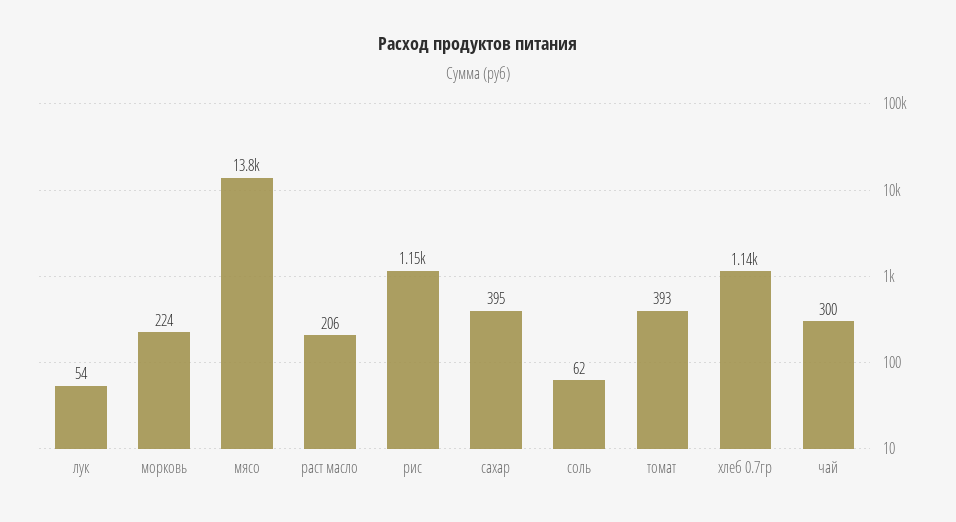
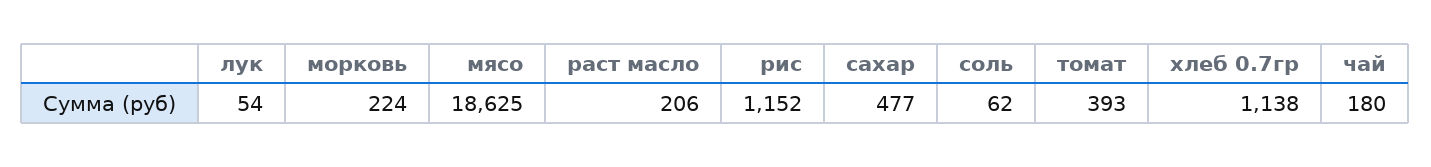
мясо: 13800 -> 18625
сахар: 395 -> 477
чай: 300 -> 180

